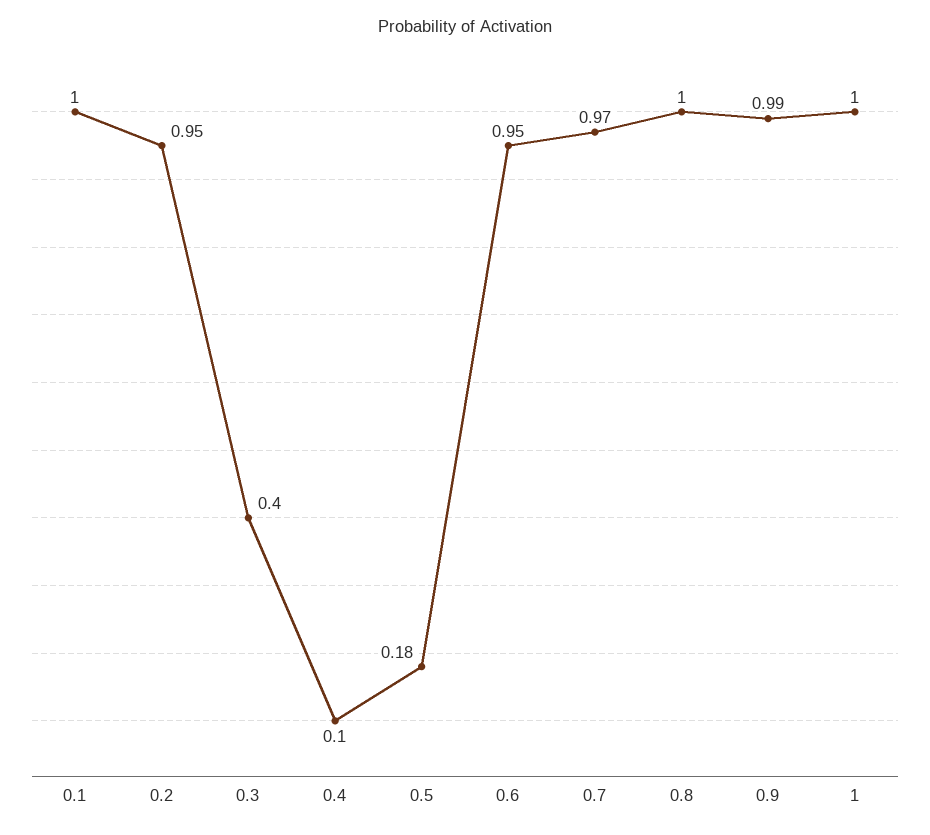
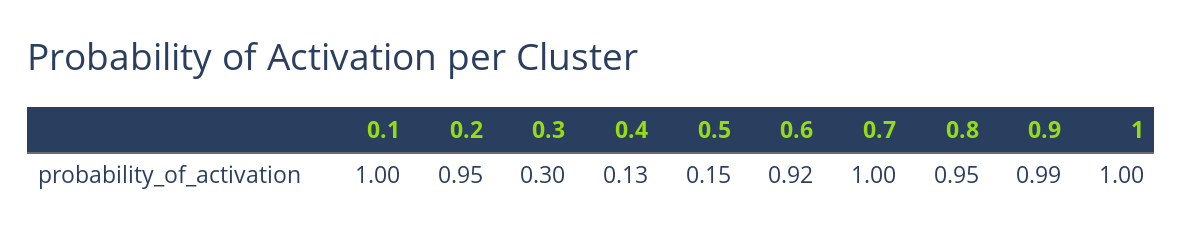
0.3: 0.4 -> 0.3
0.4: 0.1 -> 0.13
0.5: 0.18 -> 0.15
0.6: 0.95 -> 0.92
0.7: 0.97 -> 1
0.8: 1 -> 0.95

